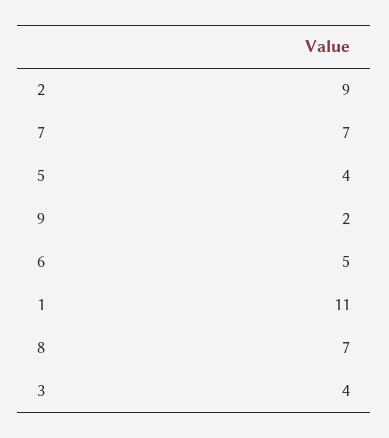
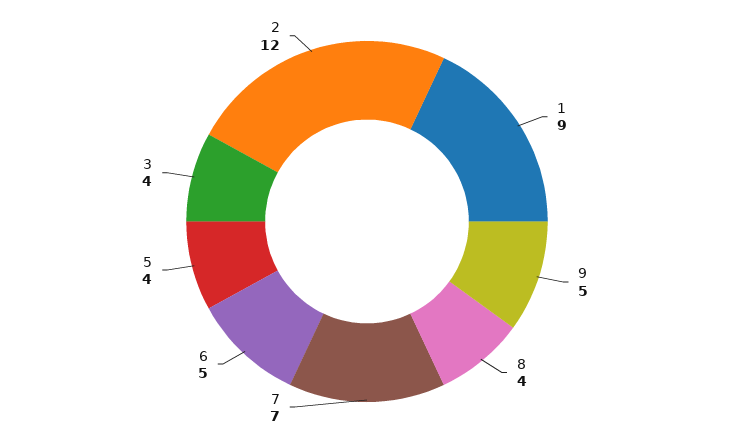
2: 9 -> 12
9: 2 -> 5
1: 11 -> 9
8: 7 -> 4

